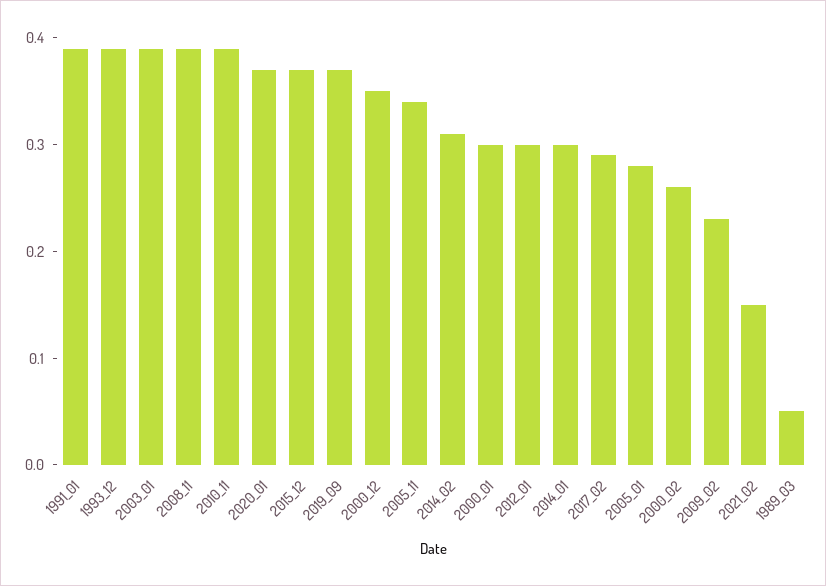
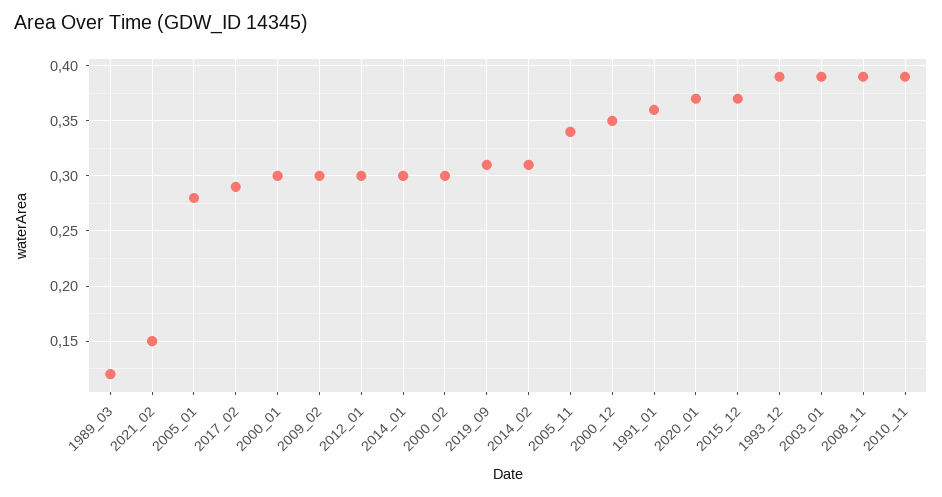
1991_01: 0.39 -> 0.36
2019_09: 0.37 -> 0.31
2000_02: 0.26 -> 0.3
2009_02: 0.23 -> 0.3
1989_03: 0.05 -> 0.12

